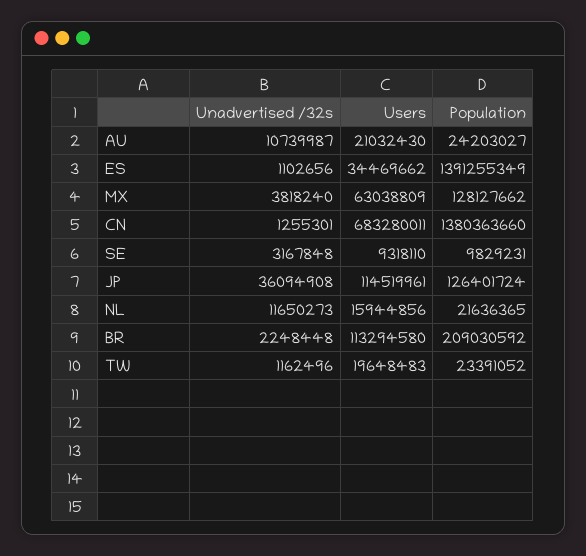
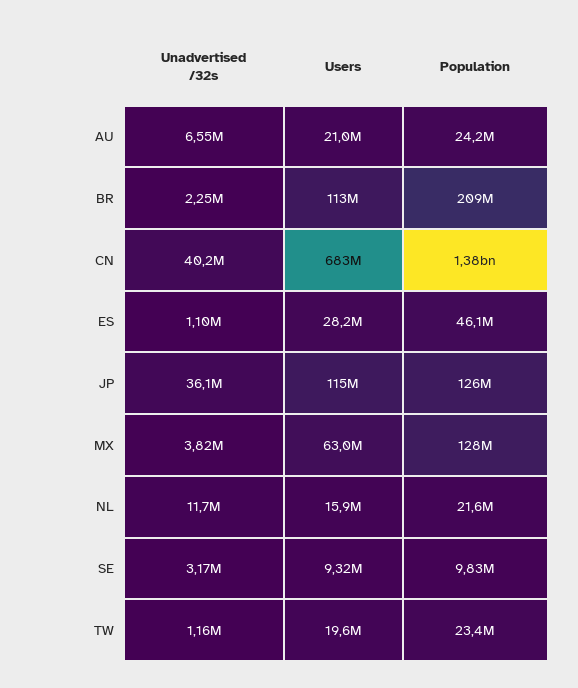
Unadvertised /32s, AU: 10739987 -> 6550000
Users, ES: 34469662 -> 28200000
Population, ES: 1391255349 -> 46100000
Unadvertised /32s, CN: 1255301 -> 40200000

